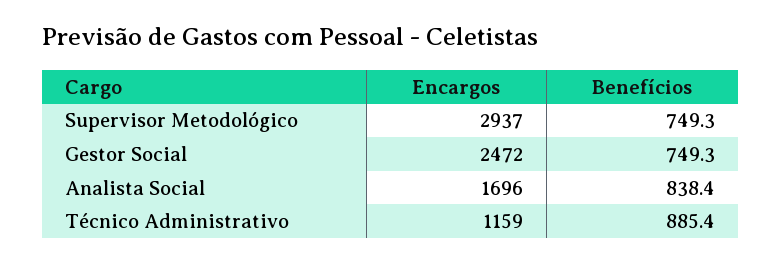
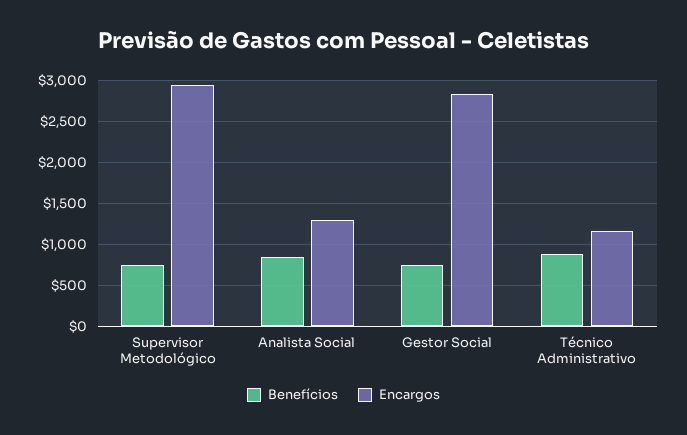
Encargos, Gestor Social: 2472 -> 2800
Encargos, Analista Social: 1696 -> 1300

